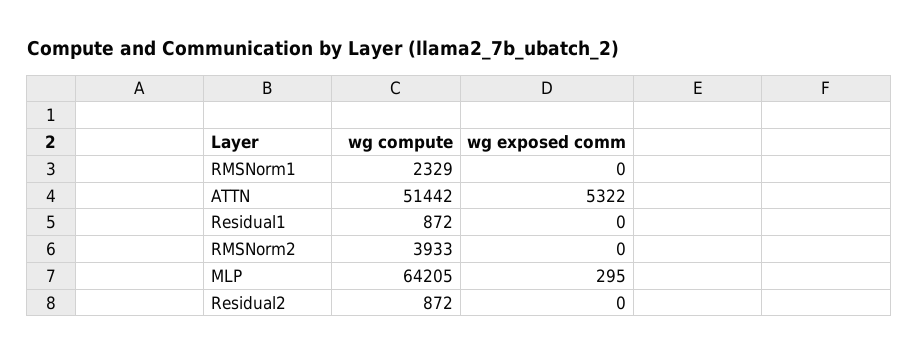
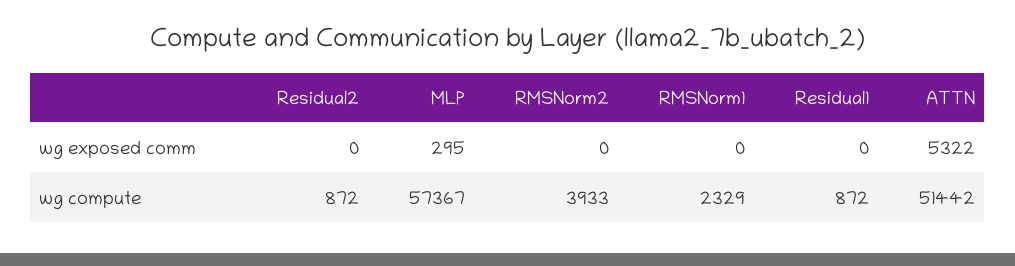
wg compute, MLP: 64205 -> 57367

